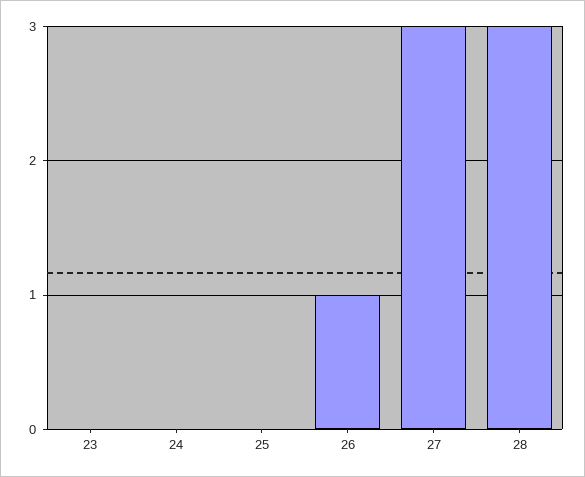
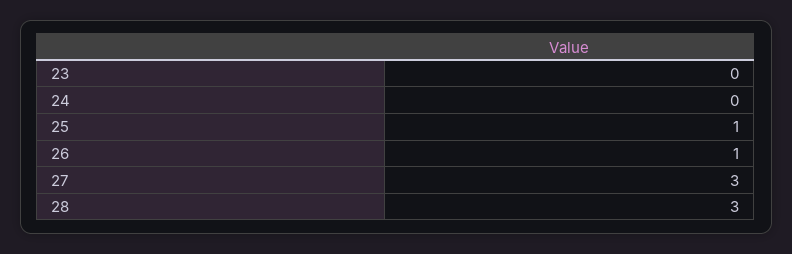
25: 0 -> 1

